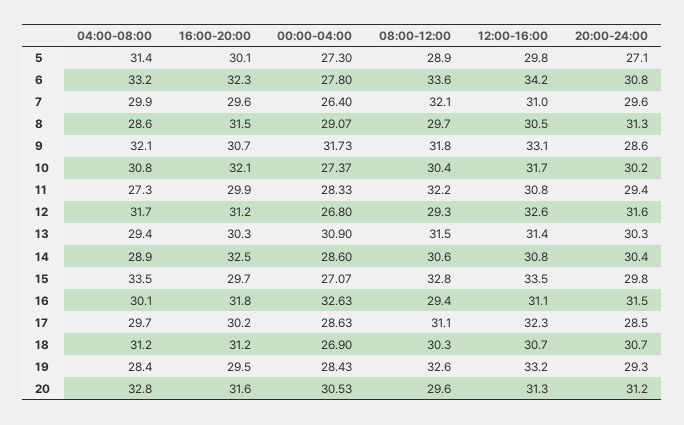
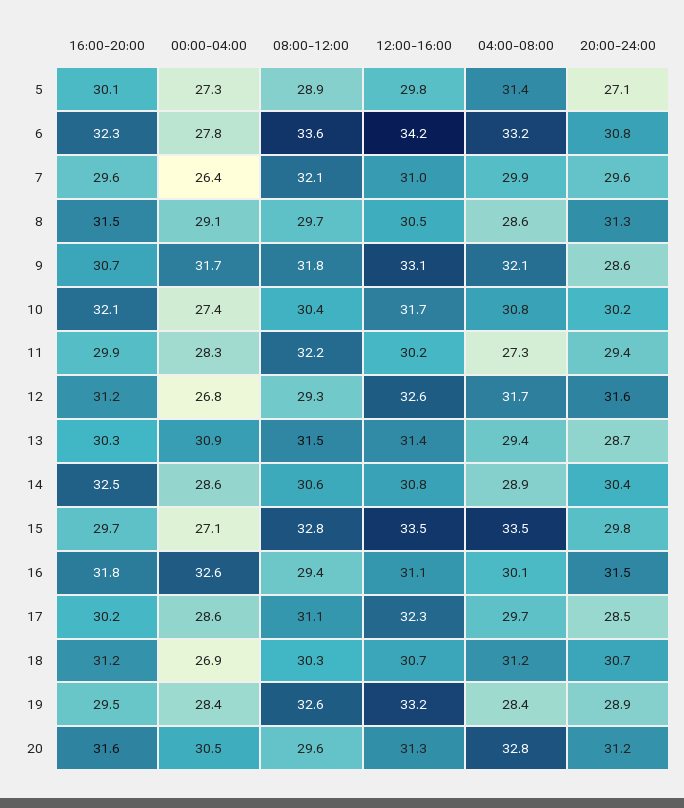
12:00-16:00, 11: 30.8 -> 30.2
20:00-24:00, 13: 30.3 -> 28.7
20:00-24:00, 19: 29.3 -> 28.9

